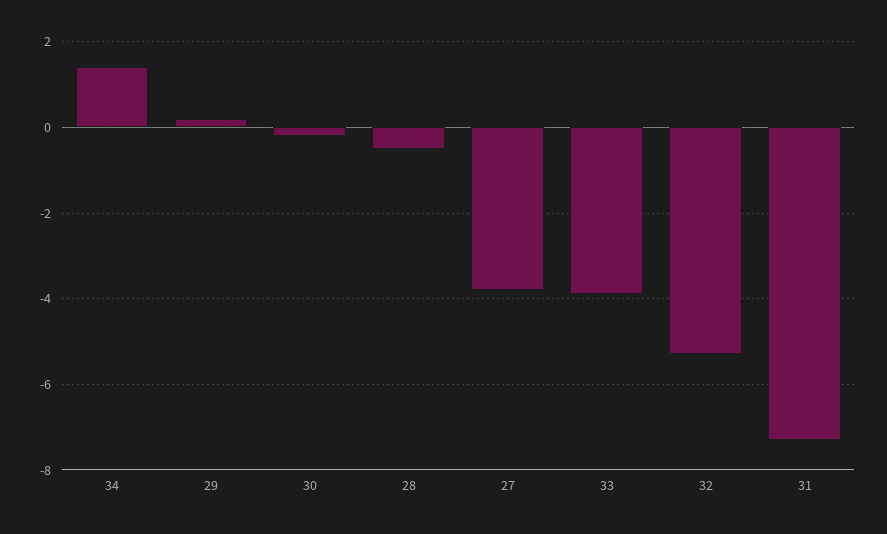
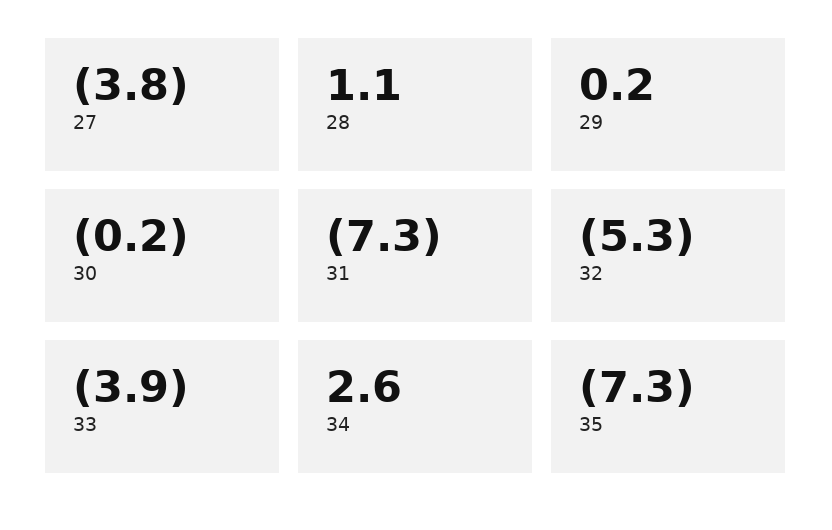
34: 1.5 -> 2.6
28: -0.5 -> 1.1
35: none -> -7.3

